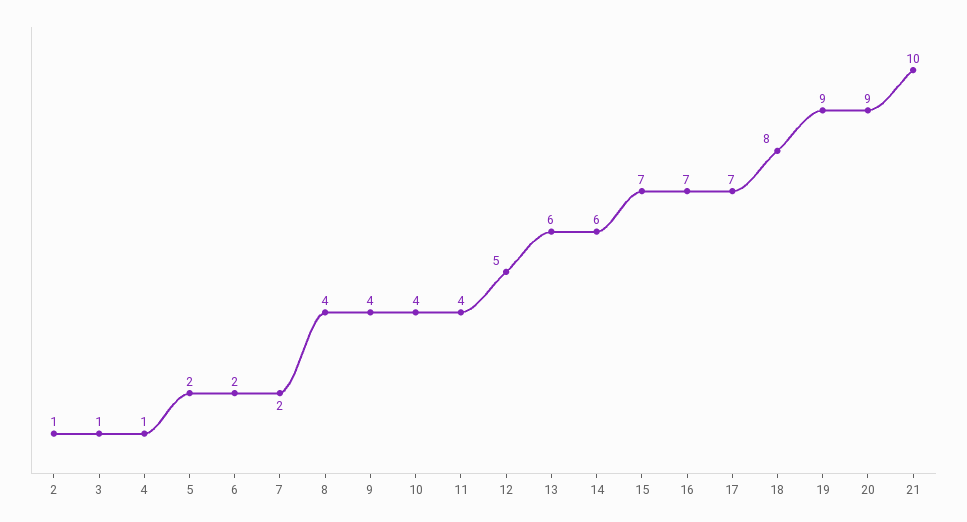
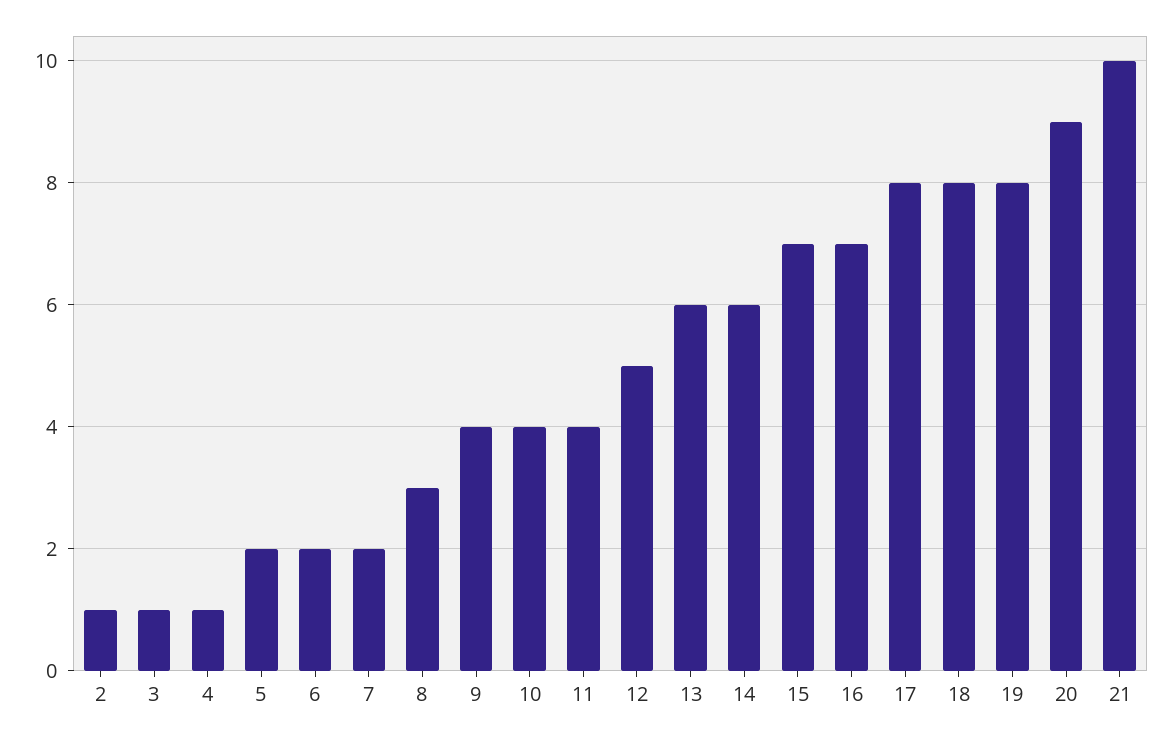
8: 4 -> 3
17: 7 -> 8
19: 9 -> 8

